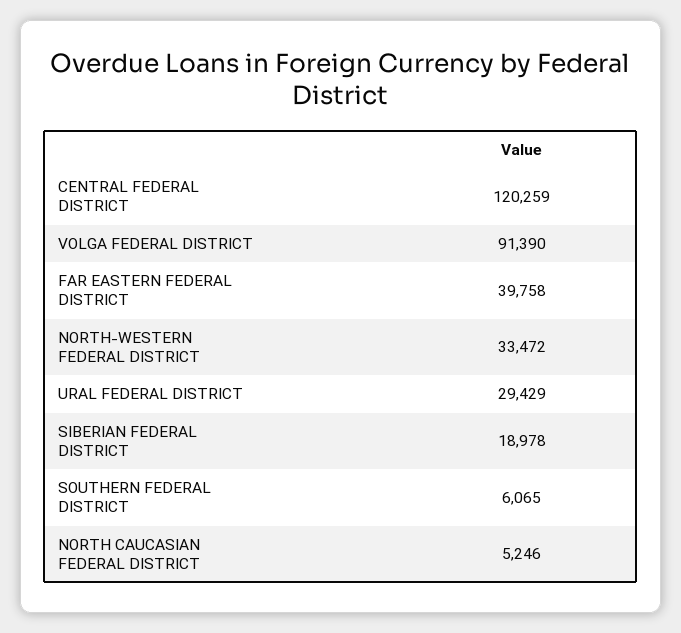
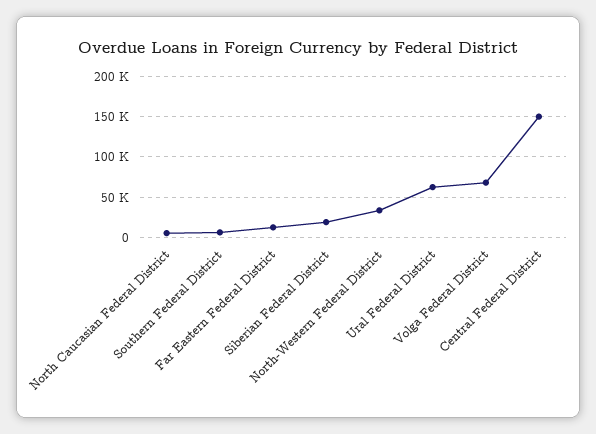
CENTRAL FEDERAL DISTRICT: 120259 -> 150000
VOLGA FEDERAL DISTRICT: 91390 -> 70000
FAR EASTERN FEDERAL DISTRICT: 39758 -> 10000
URAL FEDERAL DISTRICT: 29429 -> 60000

